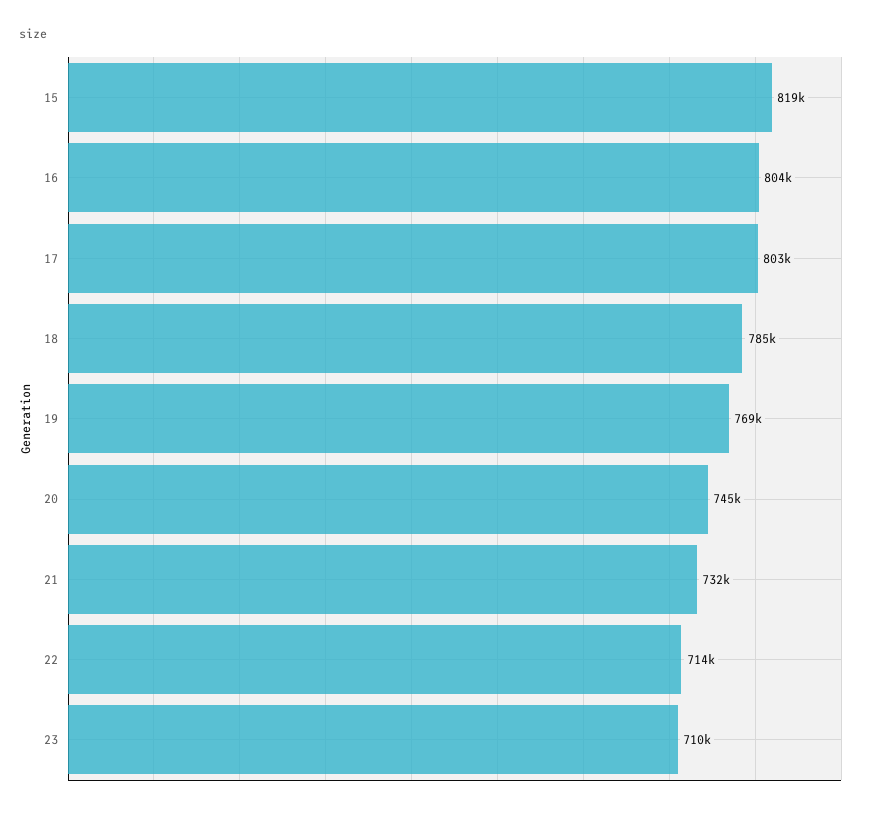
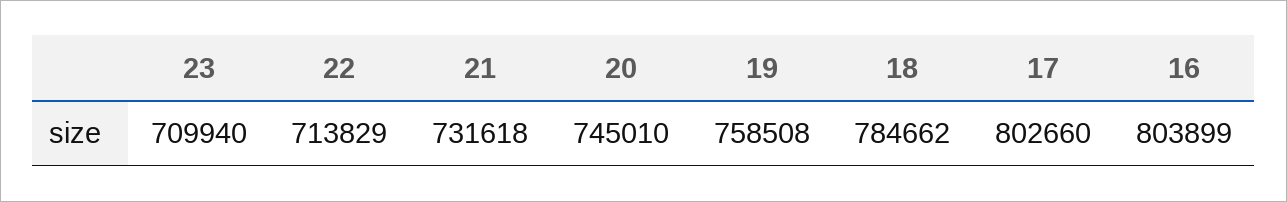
15: 819000 -> none
19: 769000 -> 758508

